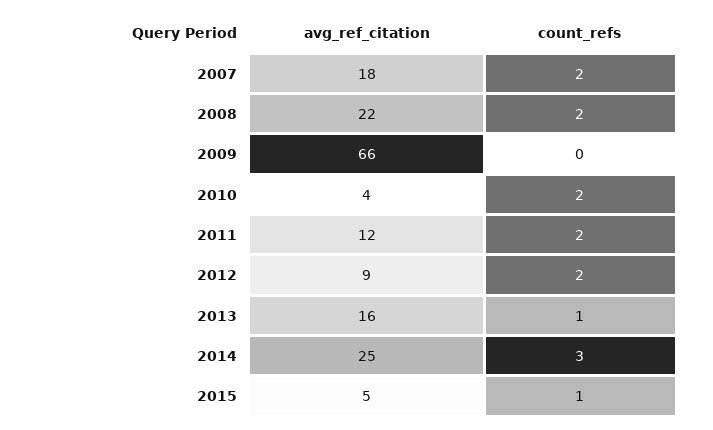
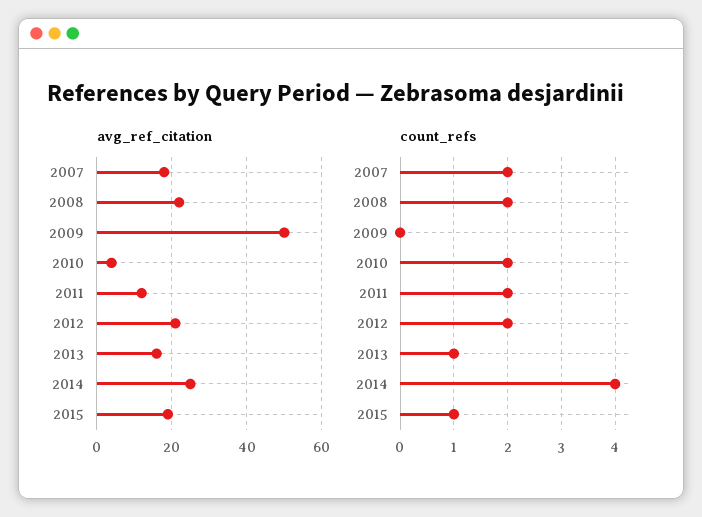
avg_ref_citation, 2009: 66 -> 50
avg_ref_citation, 2012: 9 -> 20
count_refs, 2014: 3 -> 4
avg_ref_citation, 2015: 5 -> 20

